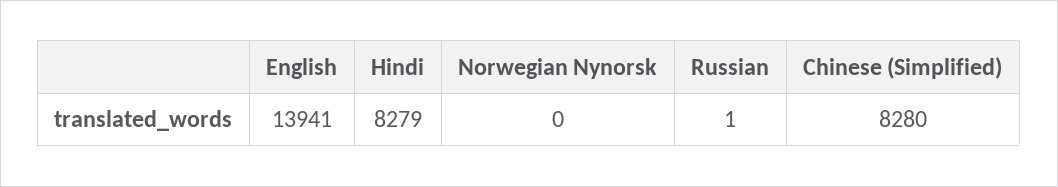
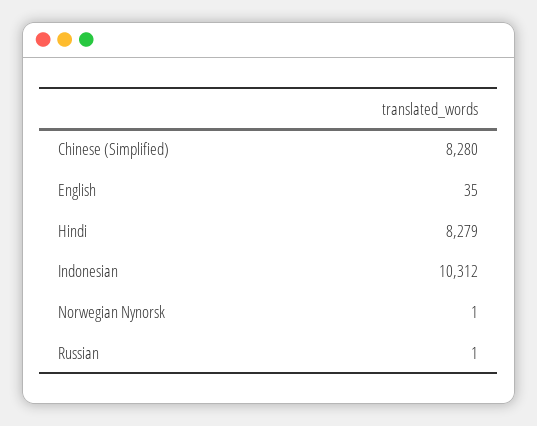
English: 13941 -> 35
Norwegian Nynorsk: 0 -> 1
Indonesian: none -> 10312

